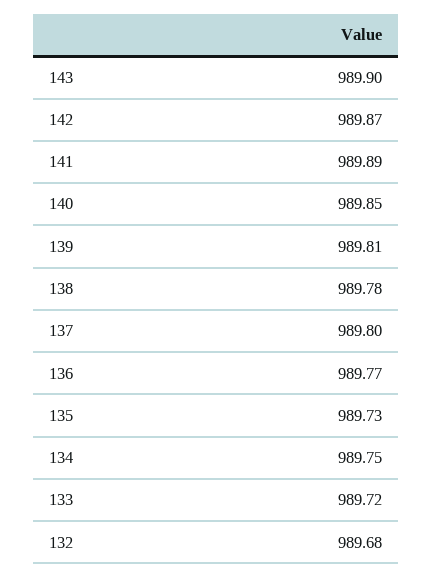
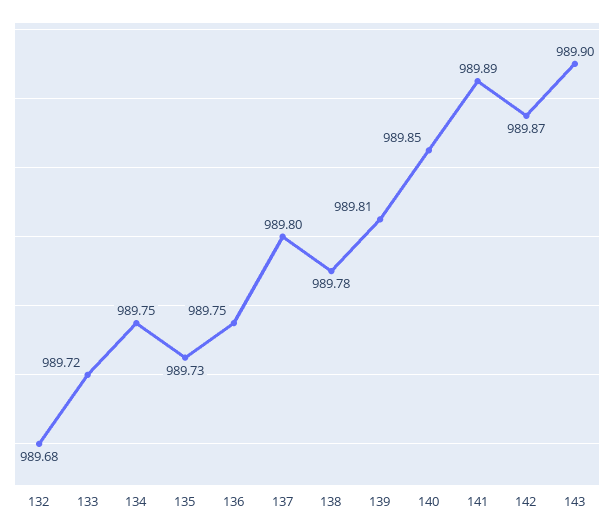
136: 989.77 -> 989.75

